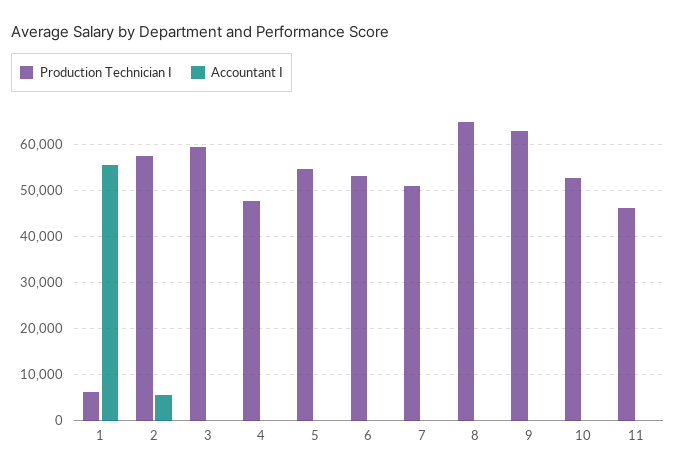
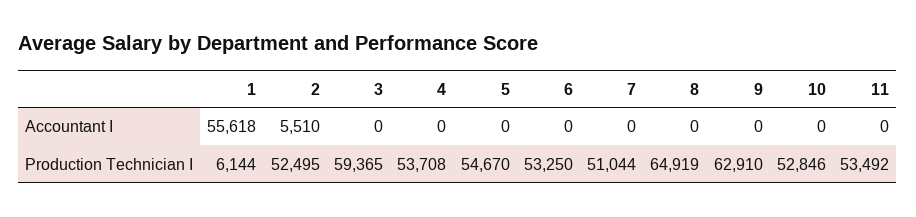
Production Technician I, 2: 58000 -> 52495
Production Technician I, 4: 48000 -> 53708
Production Technician I, 11: 46000 -> 53492

